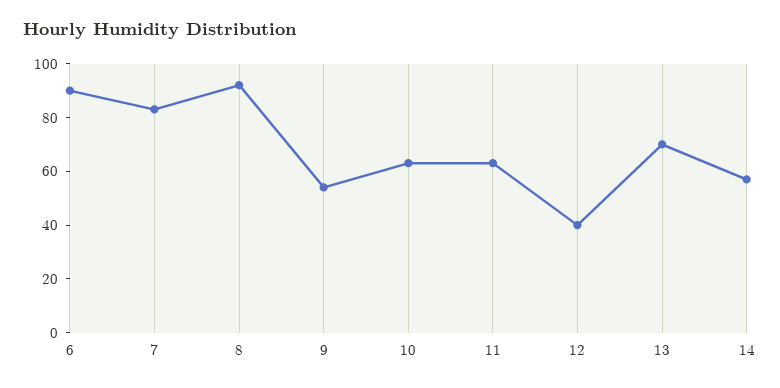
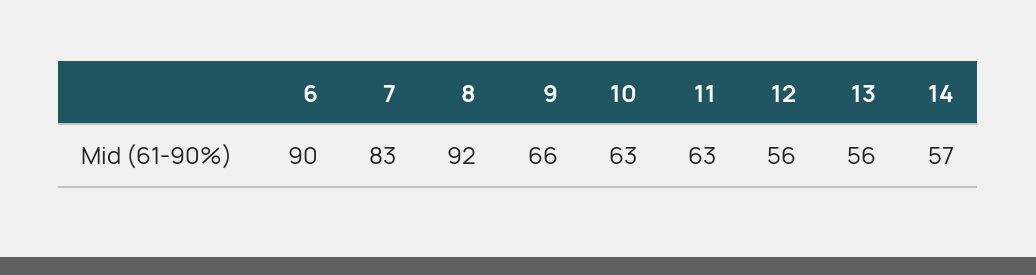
9: 55 -> 66
12: 40 -> 56
13: 70 -> 56

